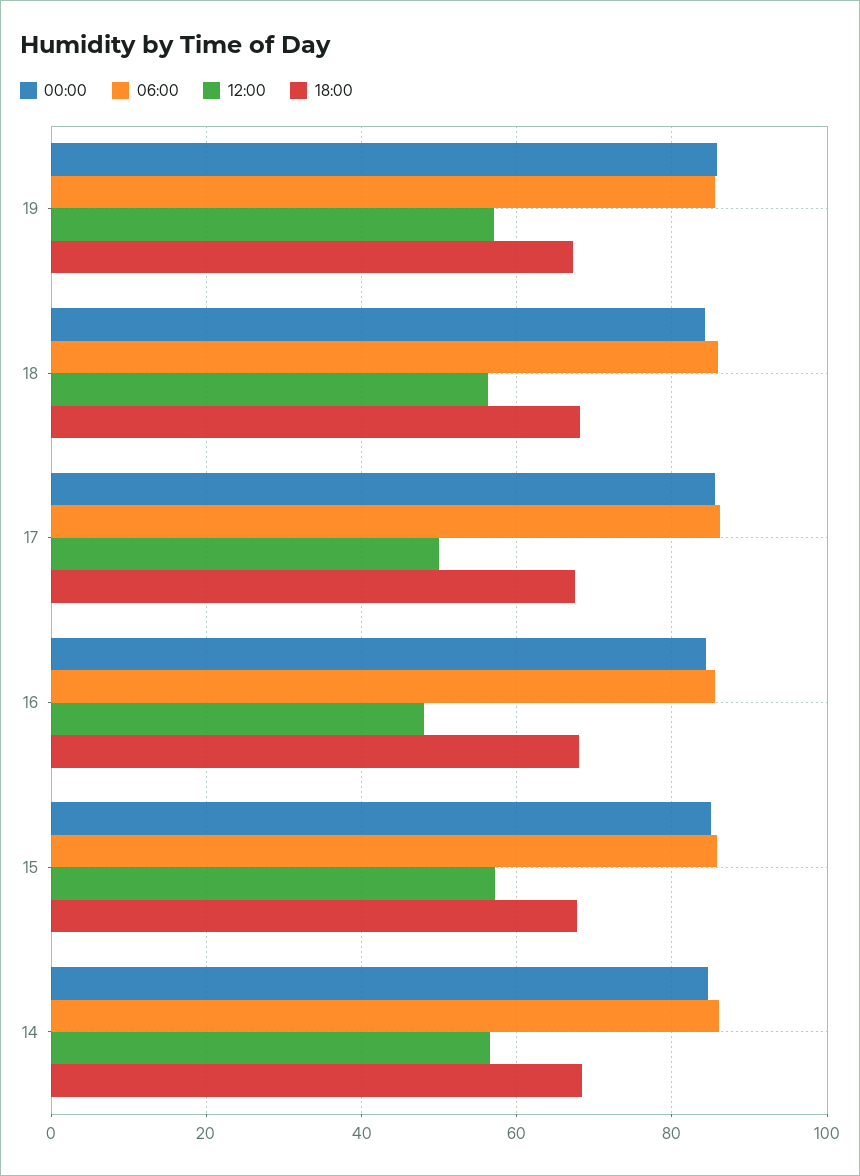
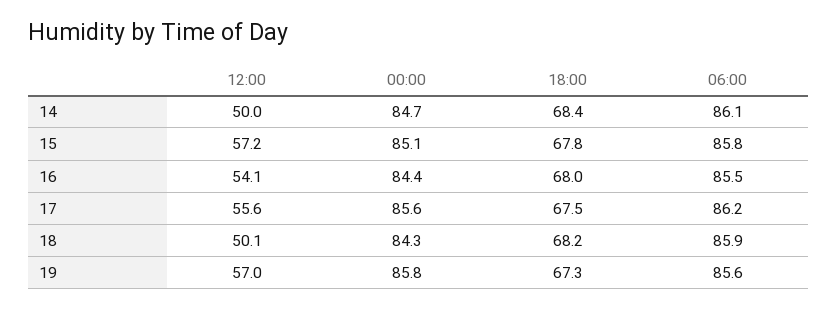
12:00, 18: 56 -> 50.1
12:00, 17: 50 -> 55.6
12:00, 16: 48 -> 54.1
12:00, 14: 56 -> 50

